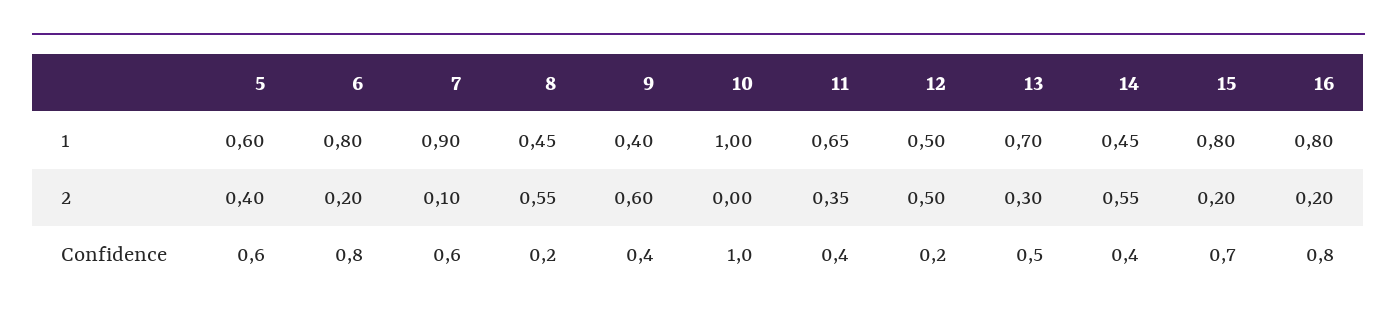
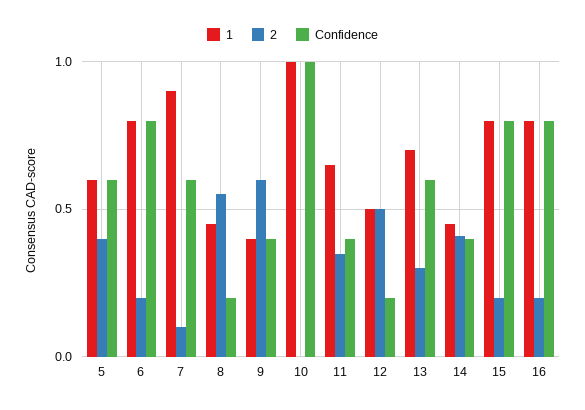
2, 14: 0.55 -> 0.4
Confidence, 13: 0.5 -> 0.6
Confidence, 15: 0.7 -> 0.8

